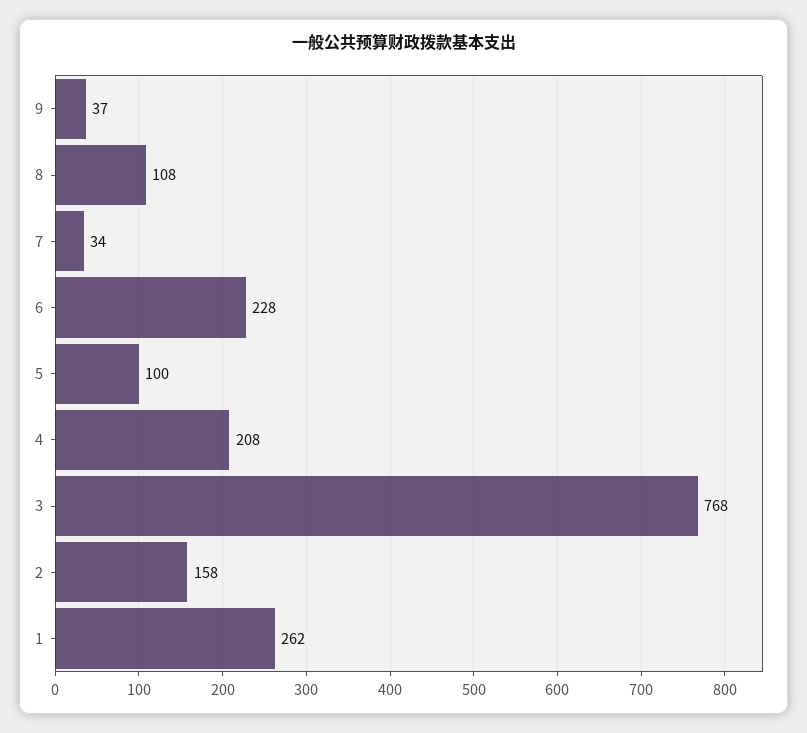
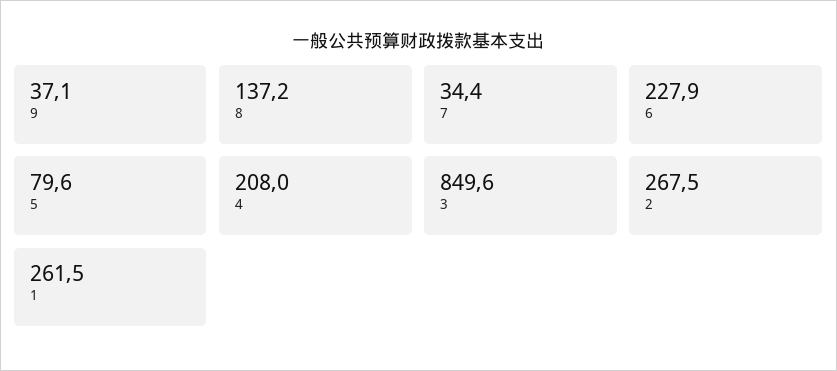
8: 108 -> 137.2
5: 100 -> 79.6
3: 768 -> 849.6
2: 158 -> 267.5

